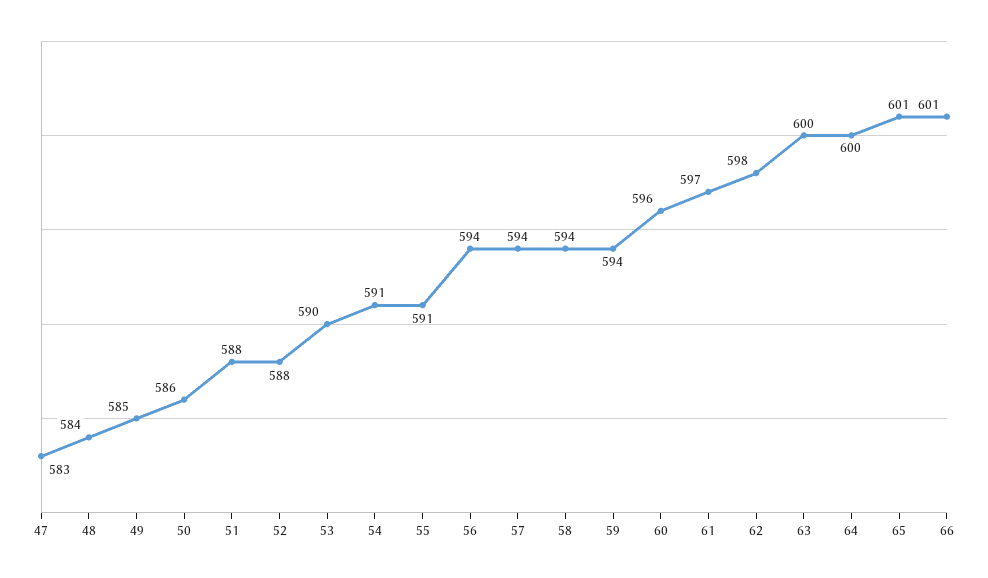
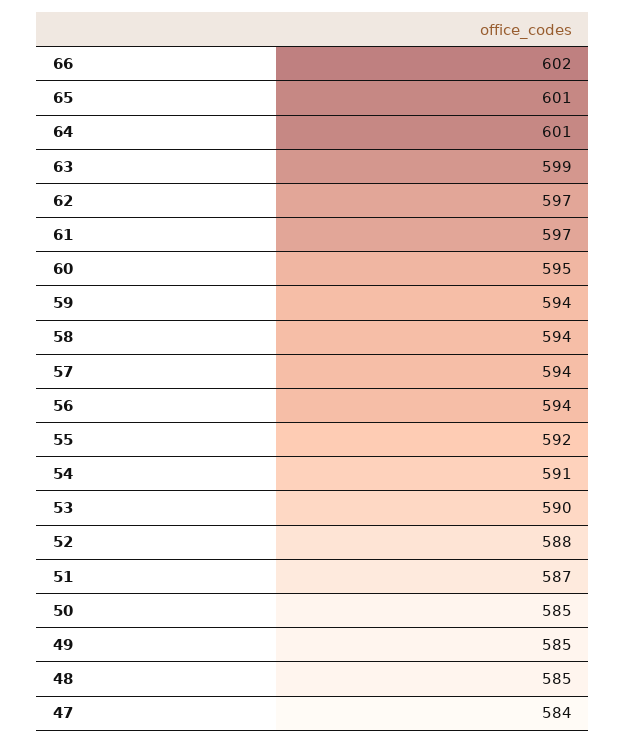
47: 583 -> 584
48: 584 -> 585
50: 586 -> 585
51: 588 -> 587
55: 591 -> 592
60: 596 -> 595
62: 598 -> 597
63: 600 -> 599
64: 600 -> 601
66: 601 -> 602

